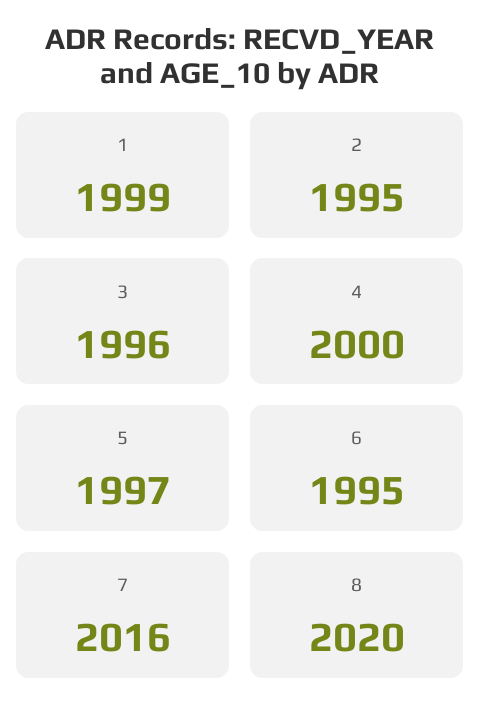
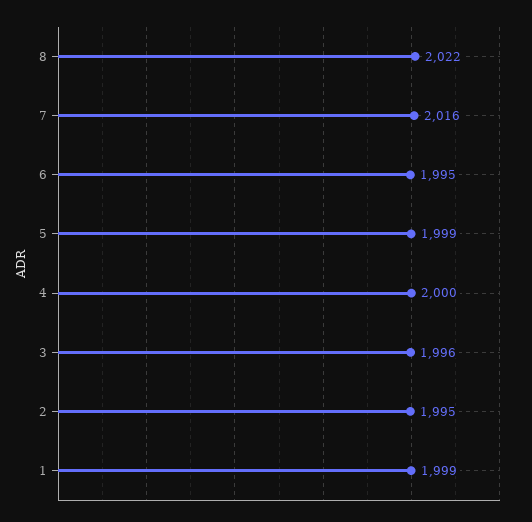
5: 1997 -> 1999
8: 2020 -> 2022

